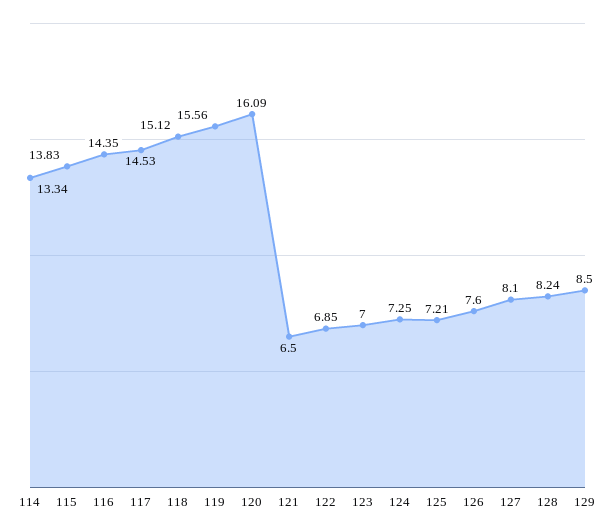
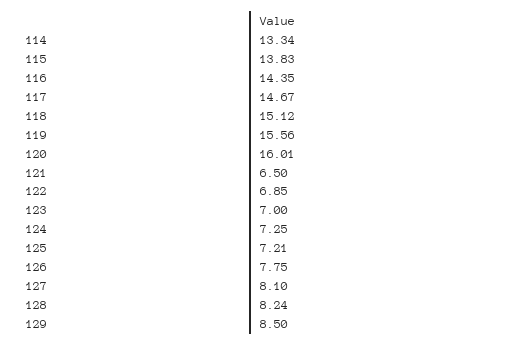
117: 14.53 -> 14.67
120: 16.09 -> 16.01
126: 7.6 -> 7.75

